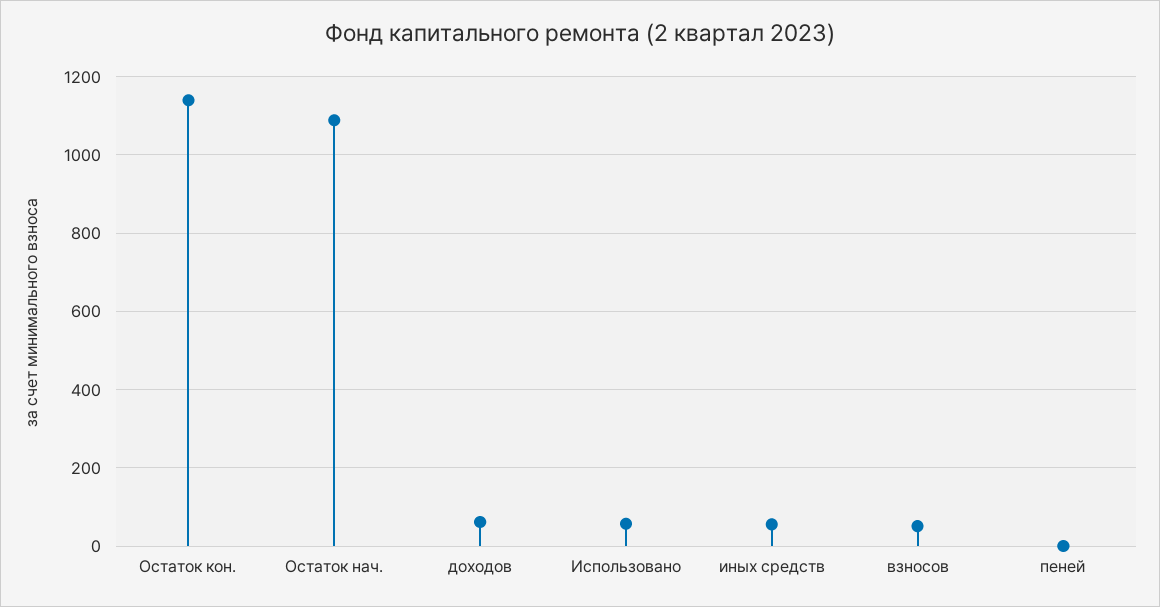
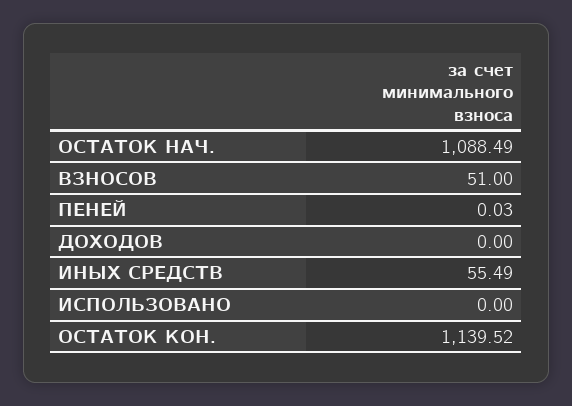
доходов: 60 -> 0
Использовано: 60 -> 0

